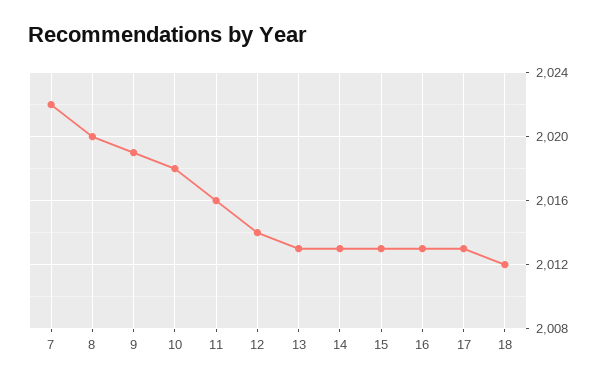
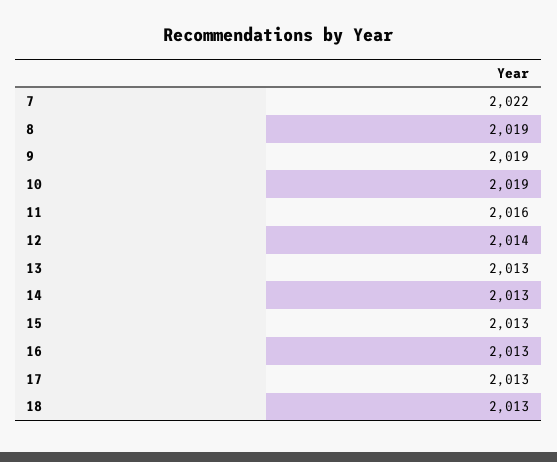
8: 2020 -> 2019
10: 2018 -> 2019
18: 2012 -> 2013

